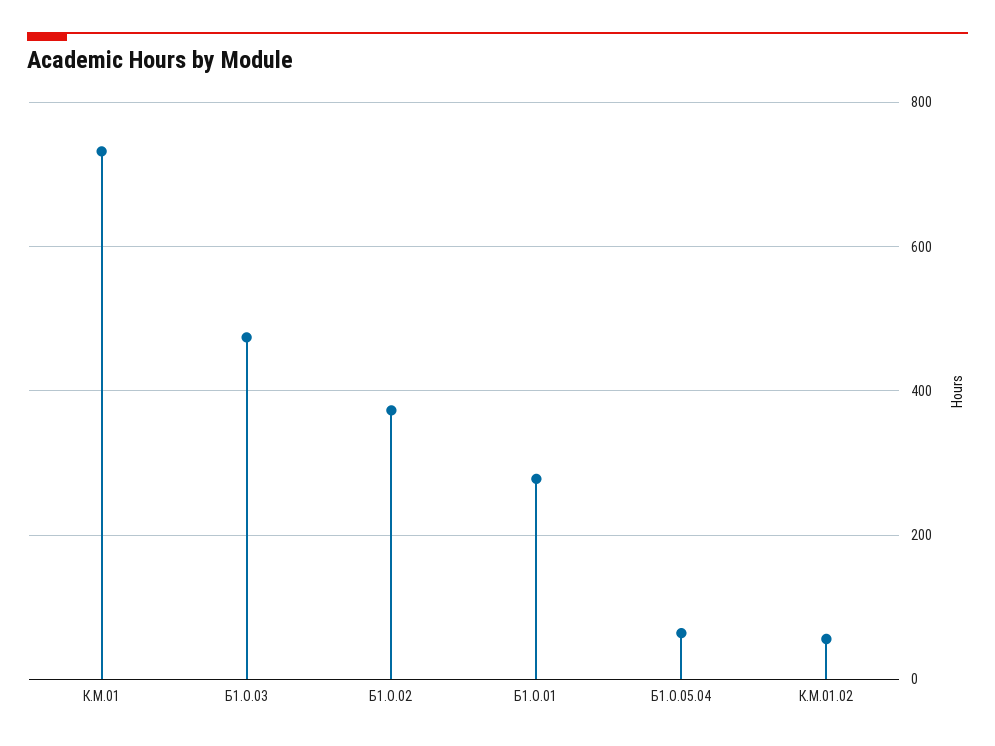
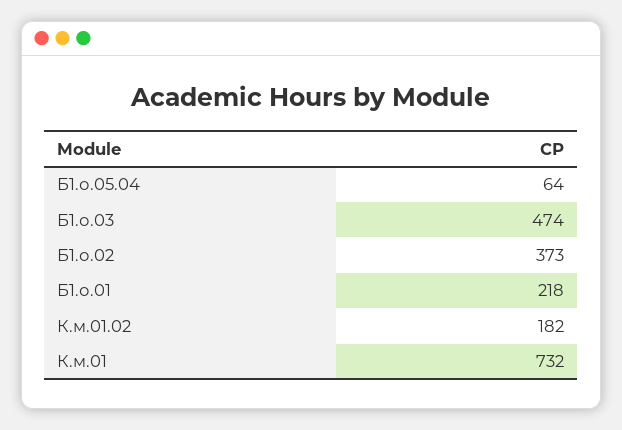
Б1.О.01: 280 -> 218
К.М.01.02: 60 -> 182

